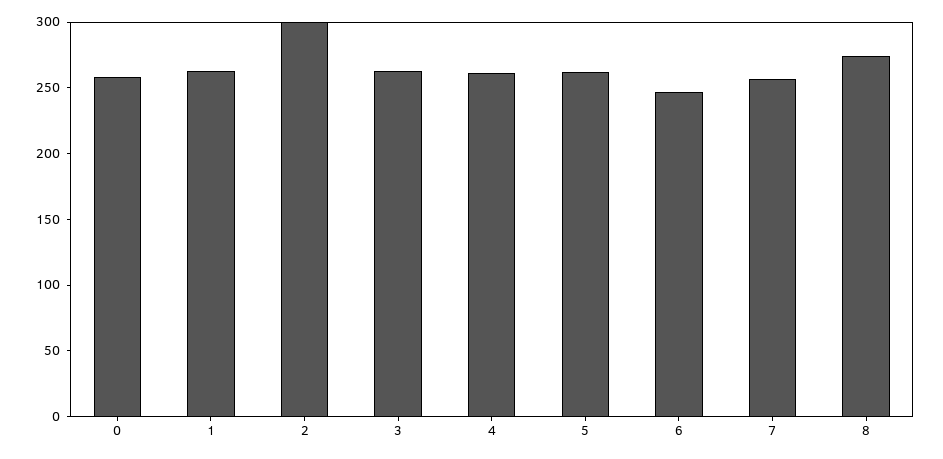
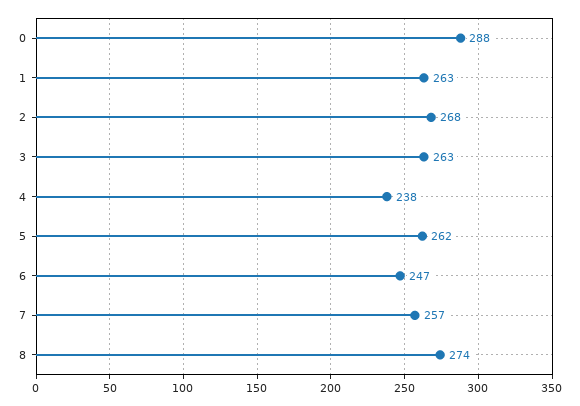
0: 260 -> 288
2: 300 -> 268
4: 260 -> 238

